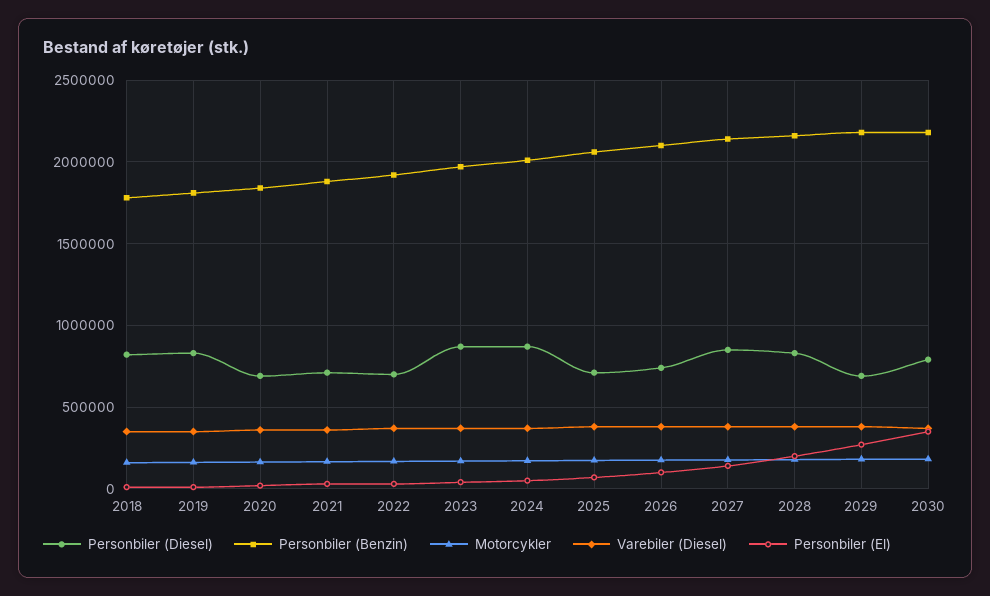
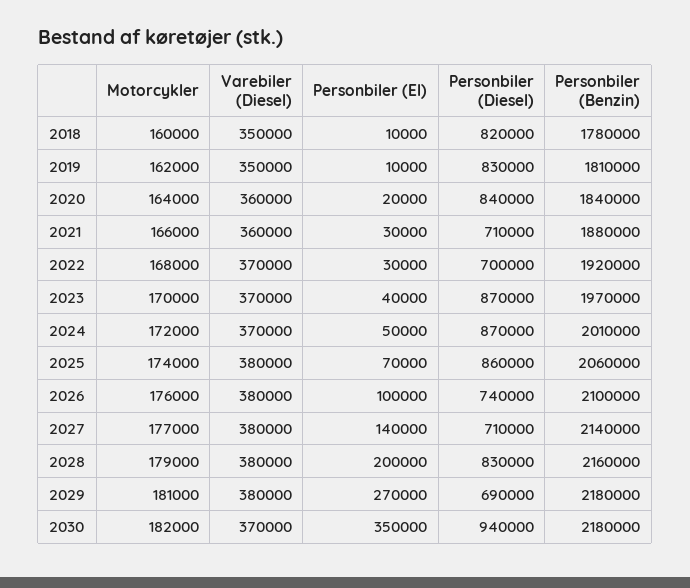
Personbiler (Diesel), 2020: 700000 -> 840000
Personbiler (Diesel), 2025: 700000 -> 860000
Personbiler (Diesel), 2027: 850000 -> 710000
Personbiler (Diesel), 2030: 800000 -> 940000

